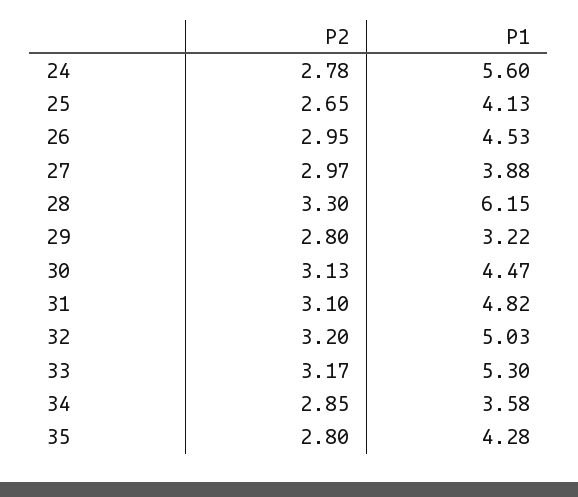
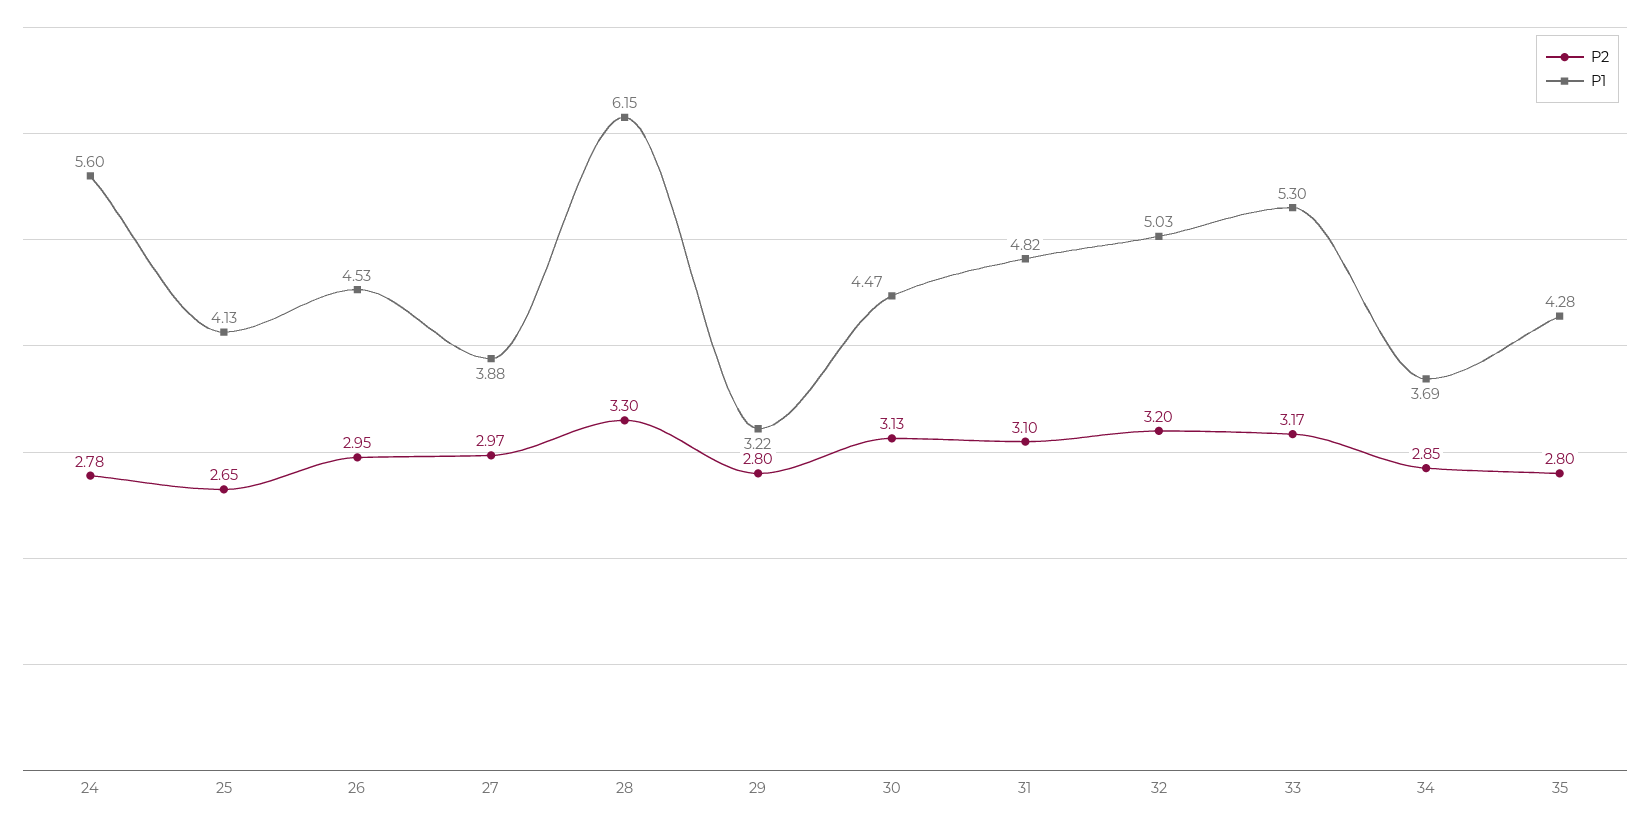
P1, 34: 3.58 -> 3.69

